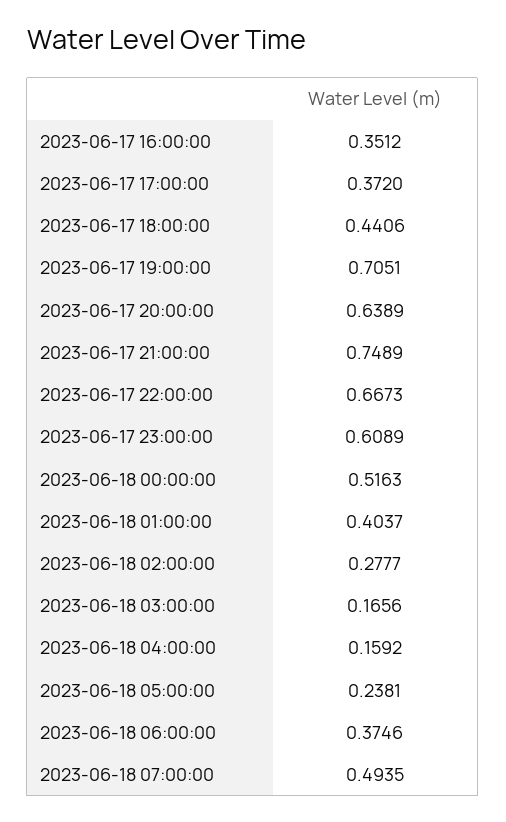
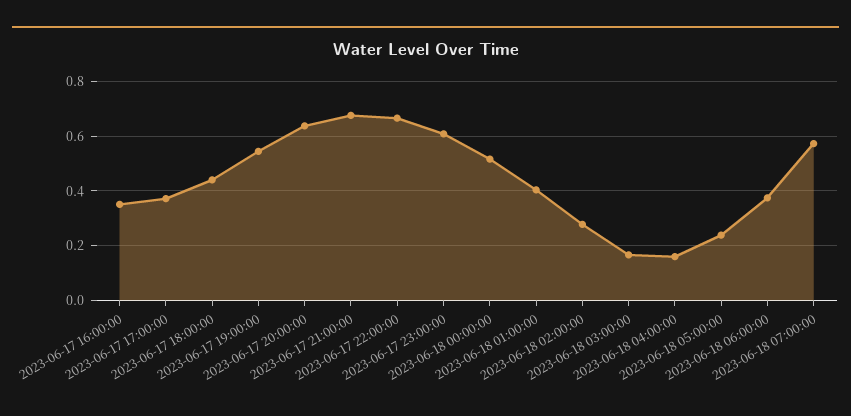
2023-06-17 19:00:00: 0.7051 -> 0.55
2023-06-17 21:00:00: 0.7489 -> 0.675
2023-06-18 07:00:00: 0.4935 -> 0.575

